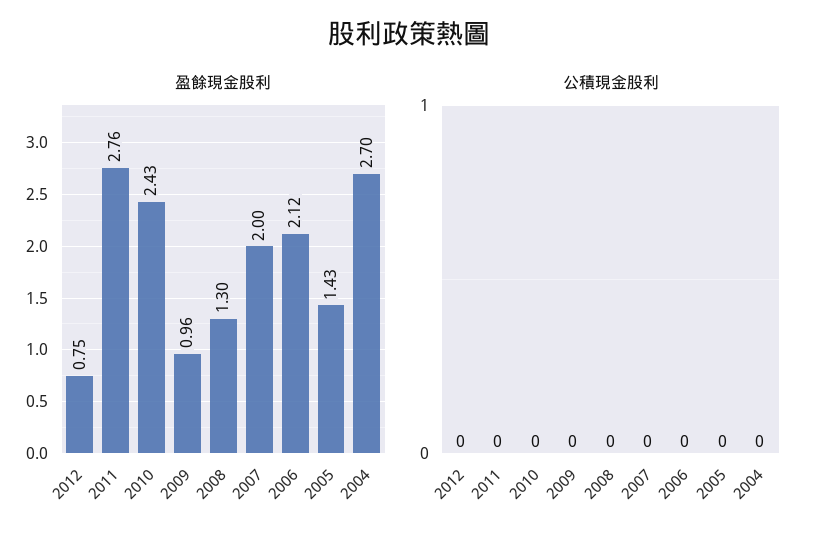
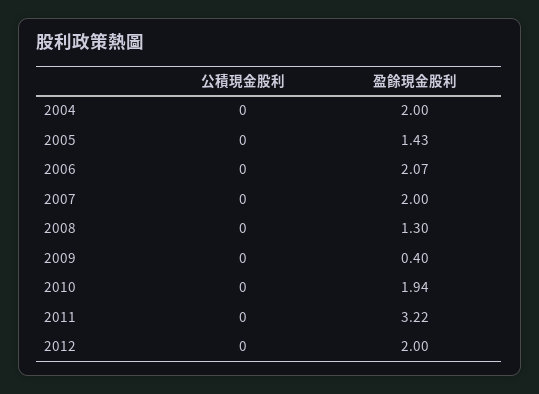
盈餘現金股利, 2012: 0.75 -> 2
盈餘現金股利, 2011: 2.76 -> 3.22
盈餘現金股利, 2010: 2.43 -> 1.94
盈餘現金股利, 2009: 0.96 -> 0.4
盈餘現金股利, 2006: 2.12 -> 2.07
盈餘現金股利, 2004: 2.7 -> 2

